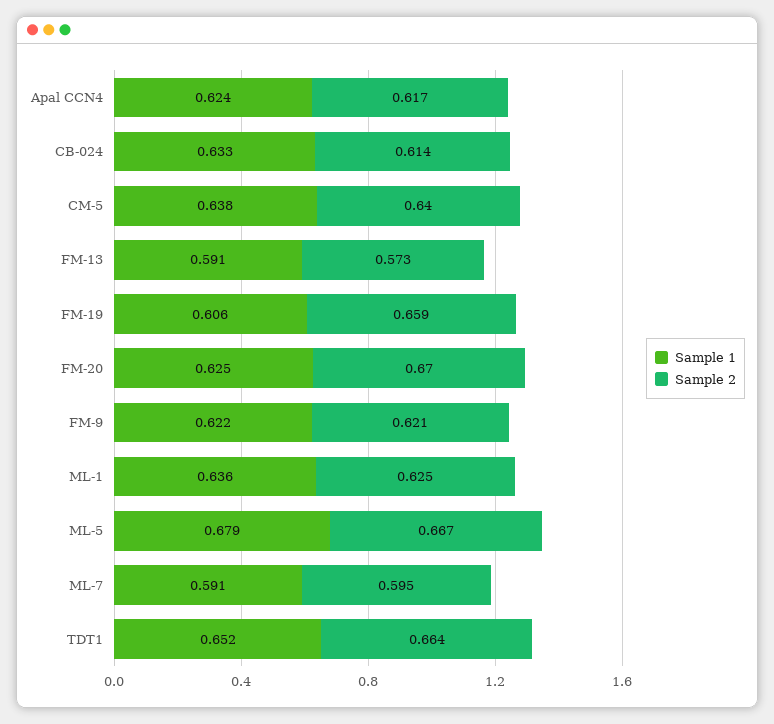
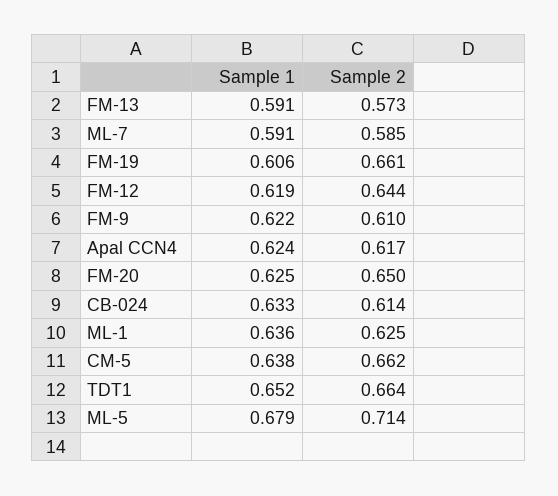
Sample 2, CM-5: 0.64 -> 0.662
Sample 2, FM-19: 0.659 -> 0.661
Sample 2, FM-20: 0.67 -> 0.65
Sample 2, FM-9: 0.621 -> 0.61
Sample 2, ML-5: 0.667 -> 0.714
Sample 2, ML-7: 0.595 -> 0.585
Sample 1, FM-12: none -> 0.619
Sample 2, FM-12: none -> 0.644

